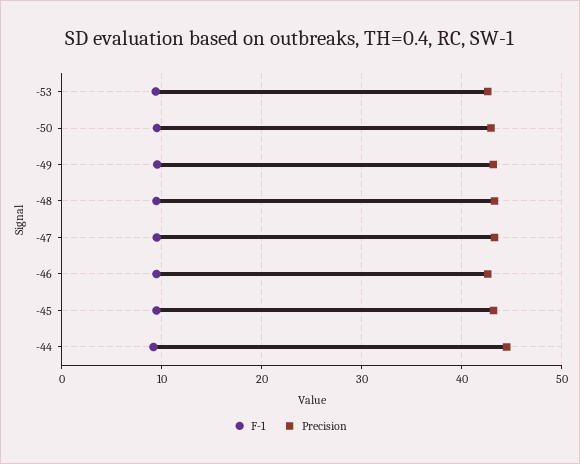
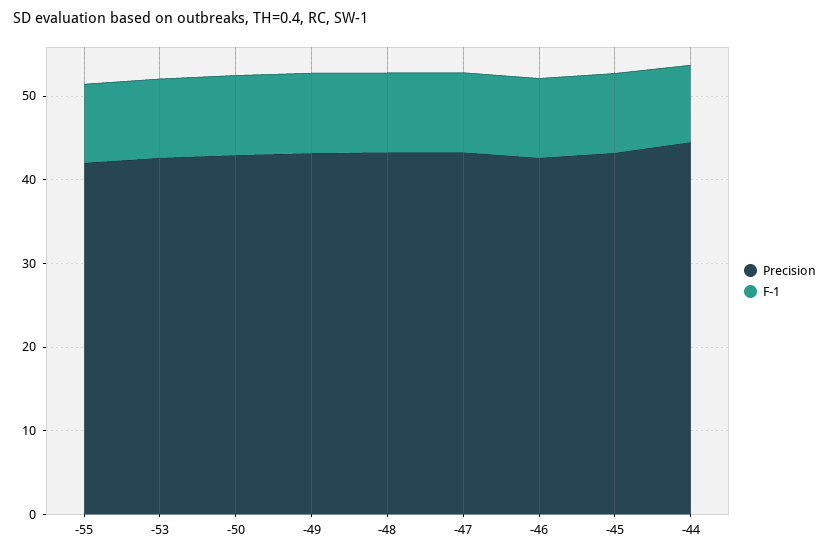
Precision, -55: none -> 42
F-1, -55: none -> 10

